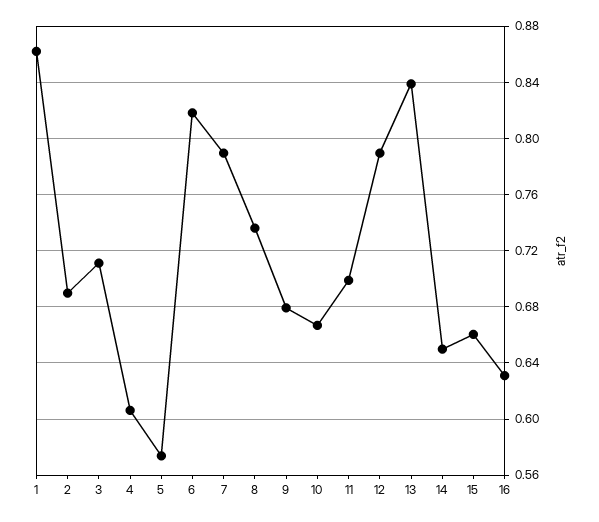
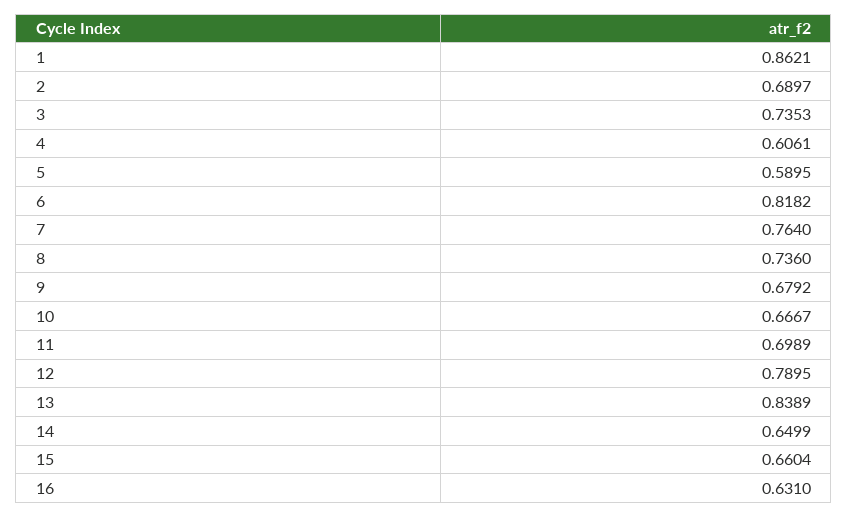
3: 0.71 -> 0.7353
5: 0.575 -> 0.5895
7: 0.79 -> 0.764

